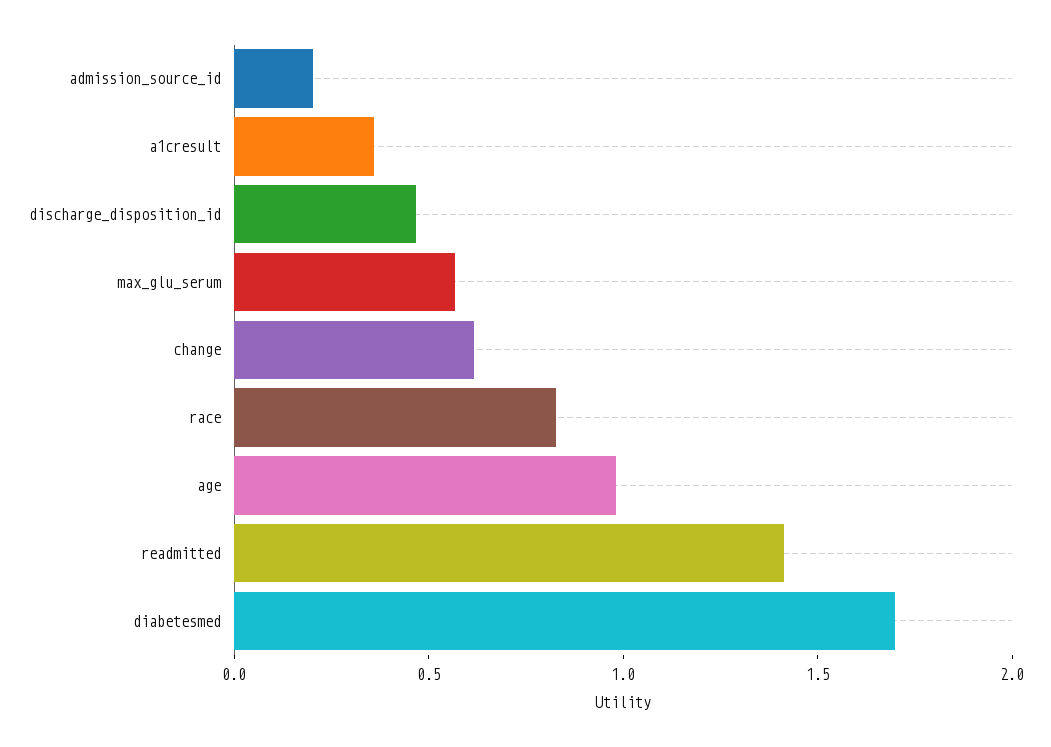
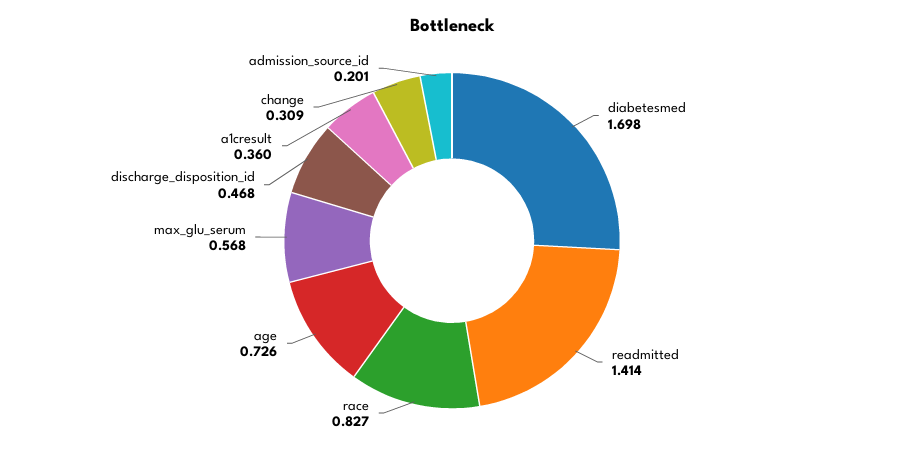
change: 0.6 -> 0.309
age: 1 -> 0.726

